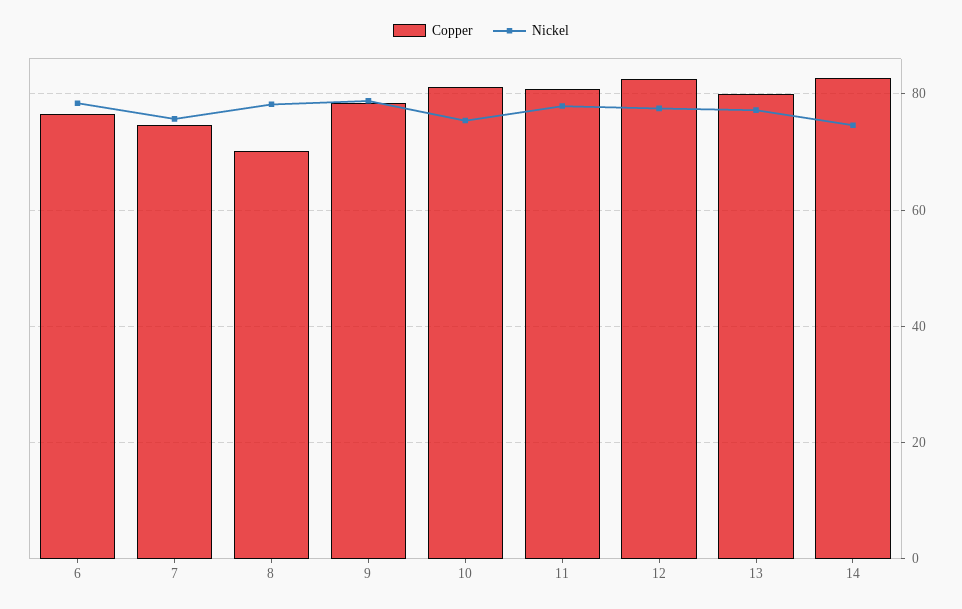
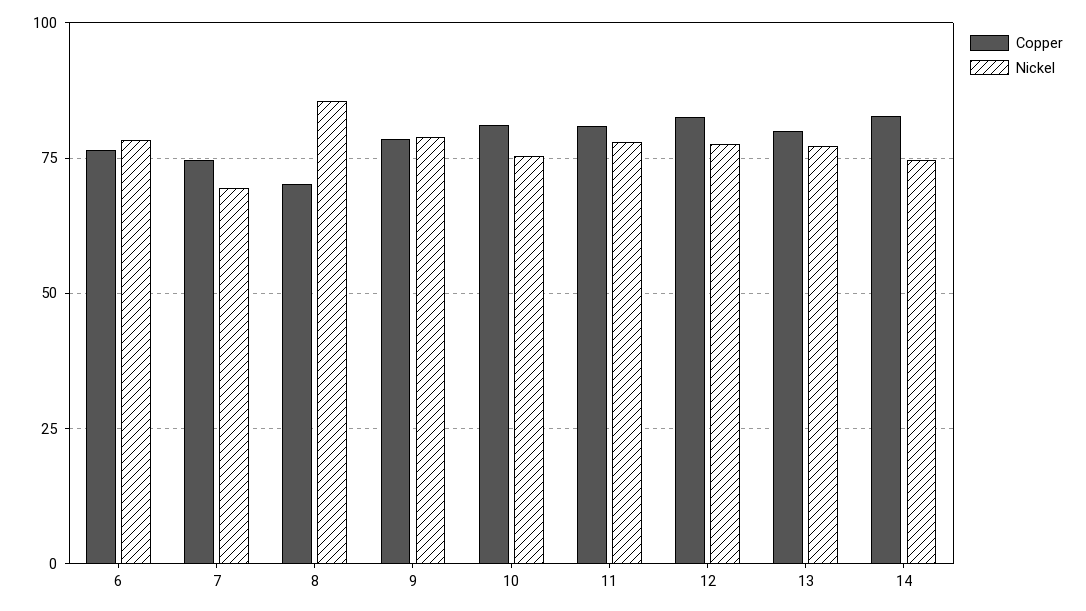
Nickel, 7: 76 -> 70
Nickel, 8: 78 -> 85

